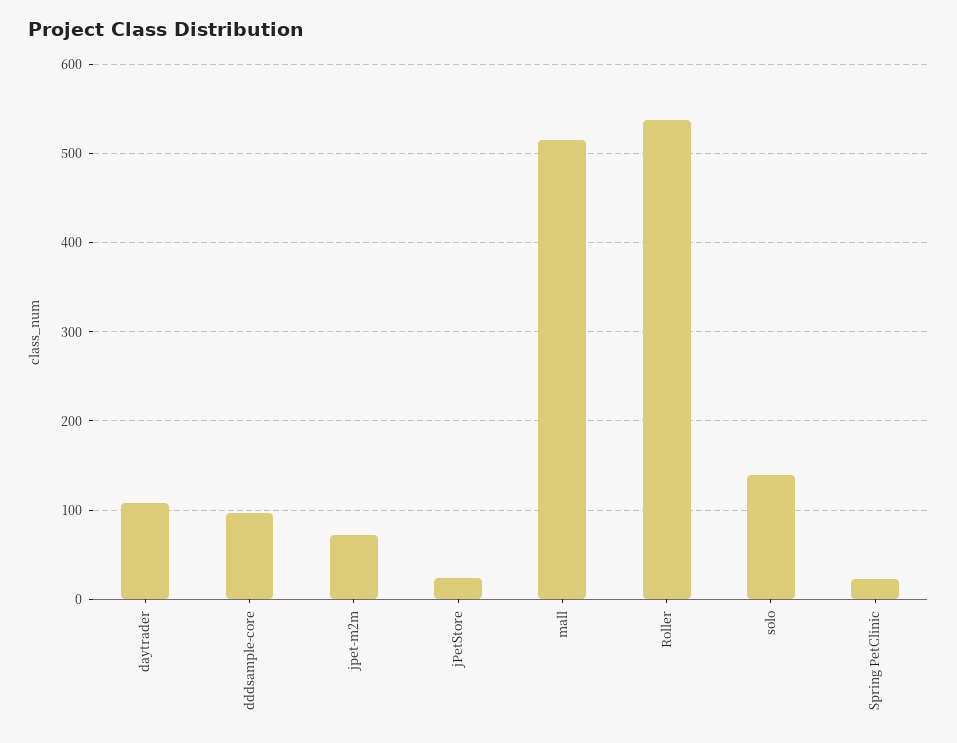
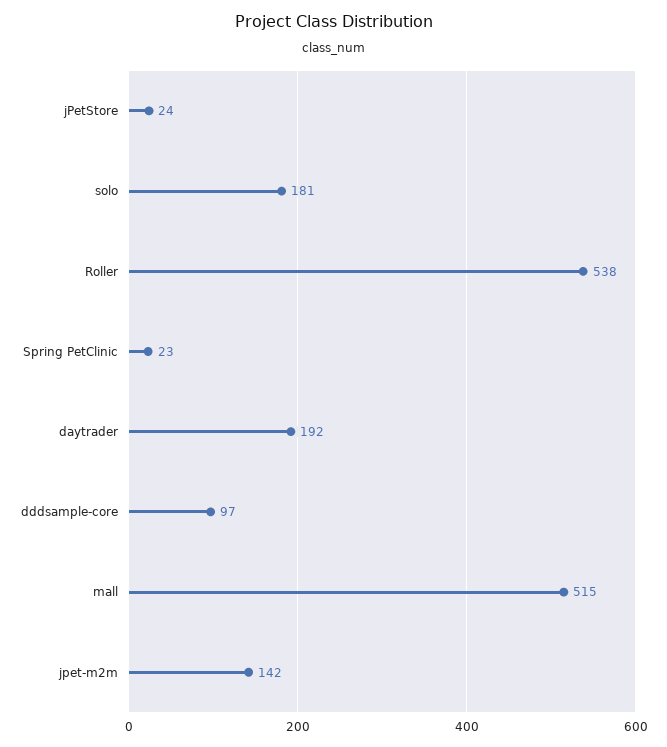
daytrader: 110 -> 192
jpet-m2m: 70 -> 142
solo: 140 -> 181

